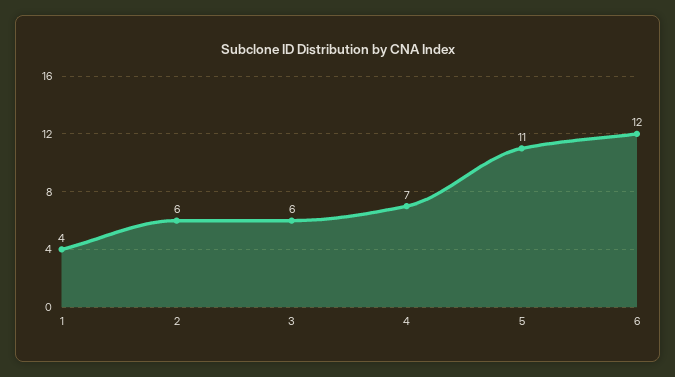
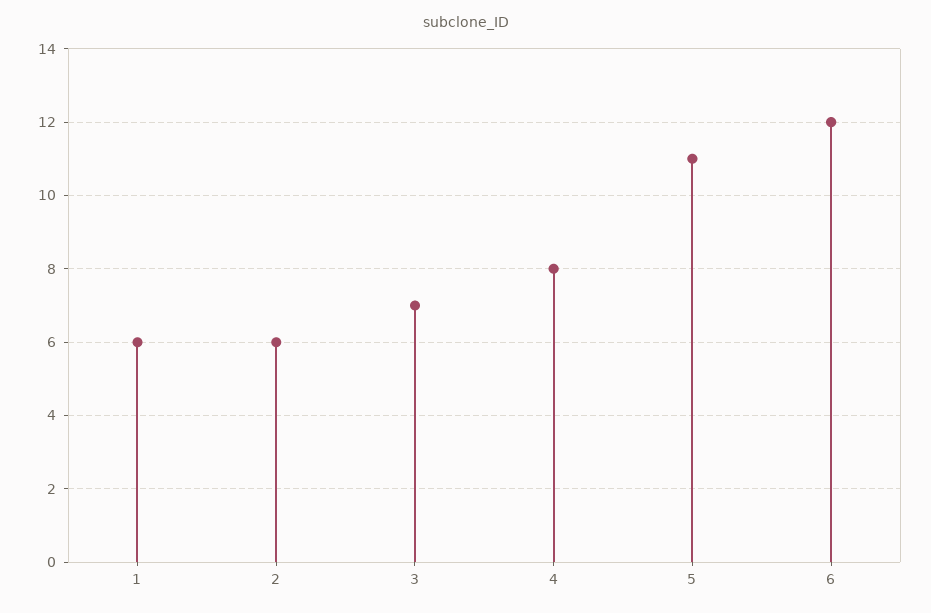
1: 4 -> 6
3: 6 -> 7
4: 7 -> 8

